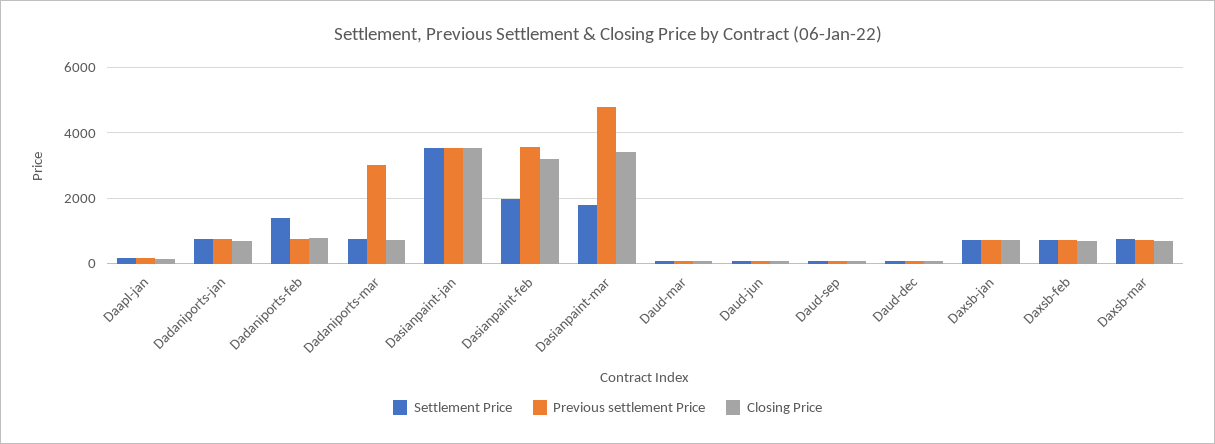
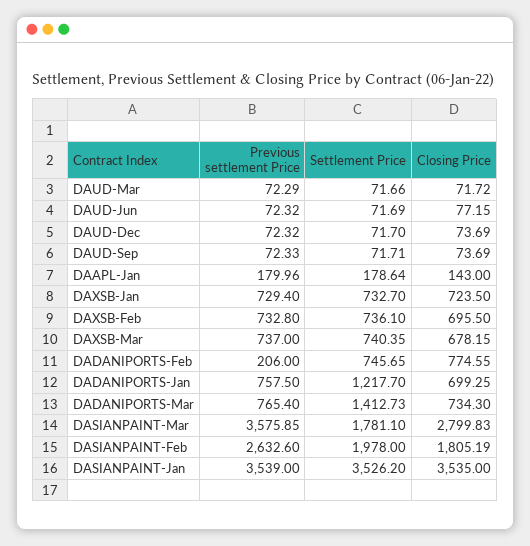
Settlement Price, Dadaniports-jan: 800 -> 1217.7
Settlement Price, Dadaniports-feb: 1400 -> 745.65
Previous settlement Price, Dadaniports-feb: 800 -> 206
Settlement Price, Dadaniports-mar: 800 -> 1412.73
Previous settlement Price, Dadaniports-mar: 3000 -> 765.4
Previous settlement Price, Dasianpaint-feb: 3600 -> 2632.6
Closing Price, Dasianpaint-feb: 3200 -> 1805.19
Previous settlement Price, Dasianpaint-mar: 4800 -> 3575.85
Closing Price, Dasianpaint-mar: 3400 -> 2799.83

